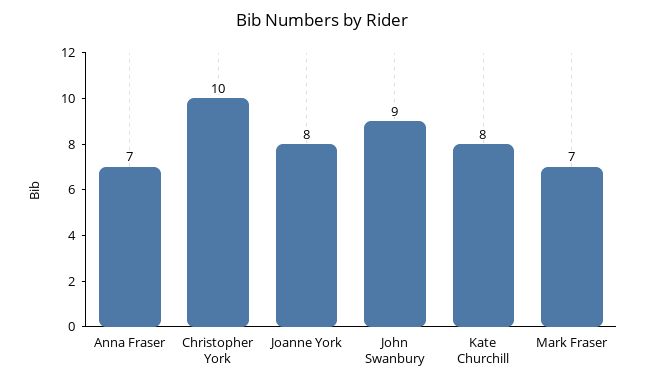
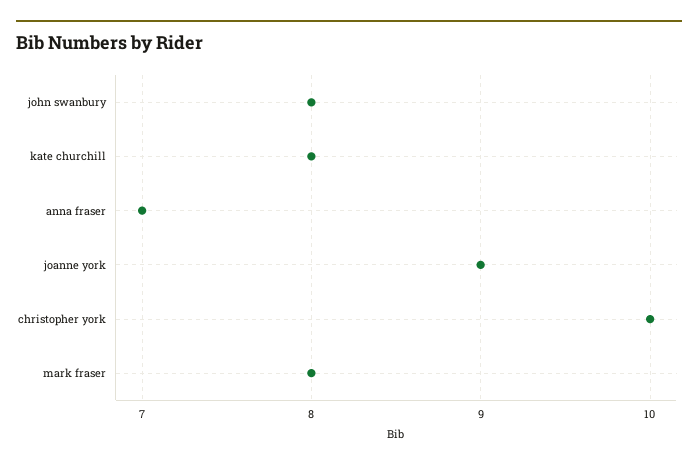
Joanne York: 8 -> 9
John Swanbury: 9 -> 8
Mark Fraser: 7 -> 8

